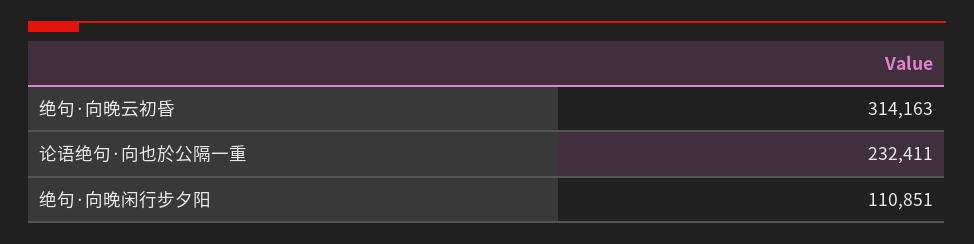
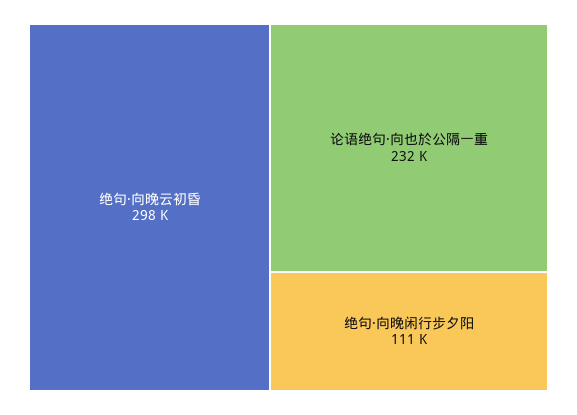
绝句·向晚云初昏: 314163 -> 298000

